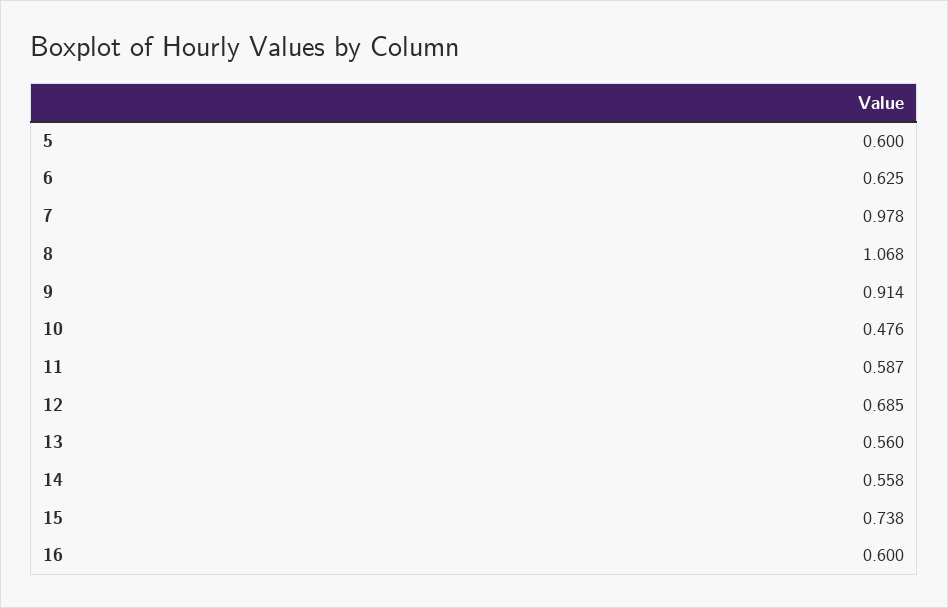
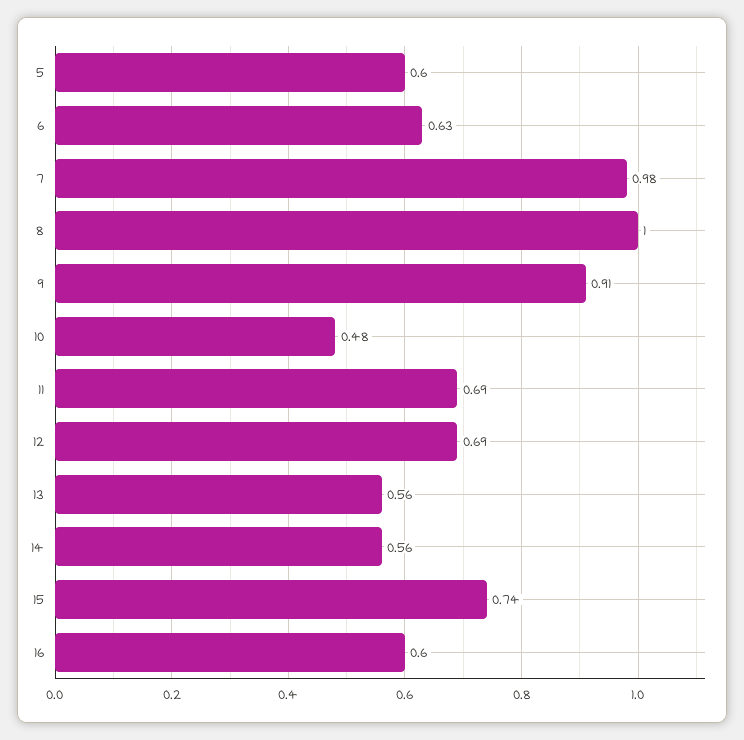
8: 1.068 -> 1
11: 0.587 -> 0.69

